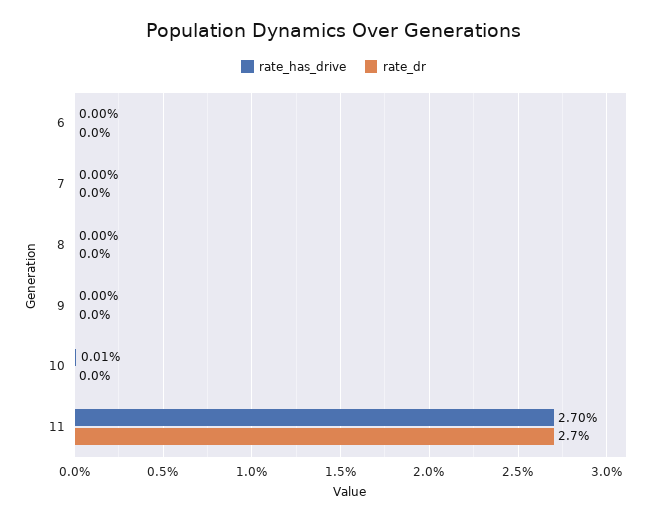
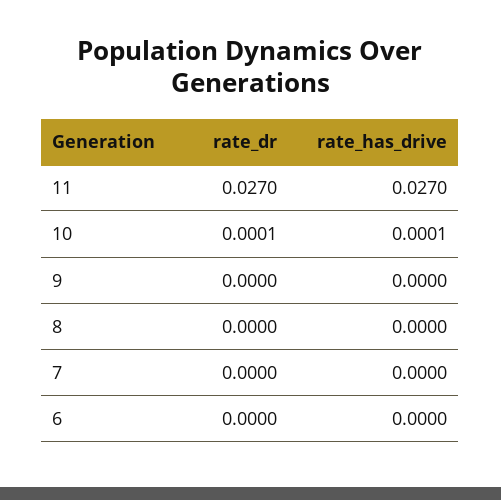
rate_dr, 10: 0 -> 0.0001

